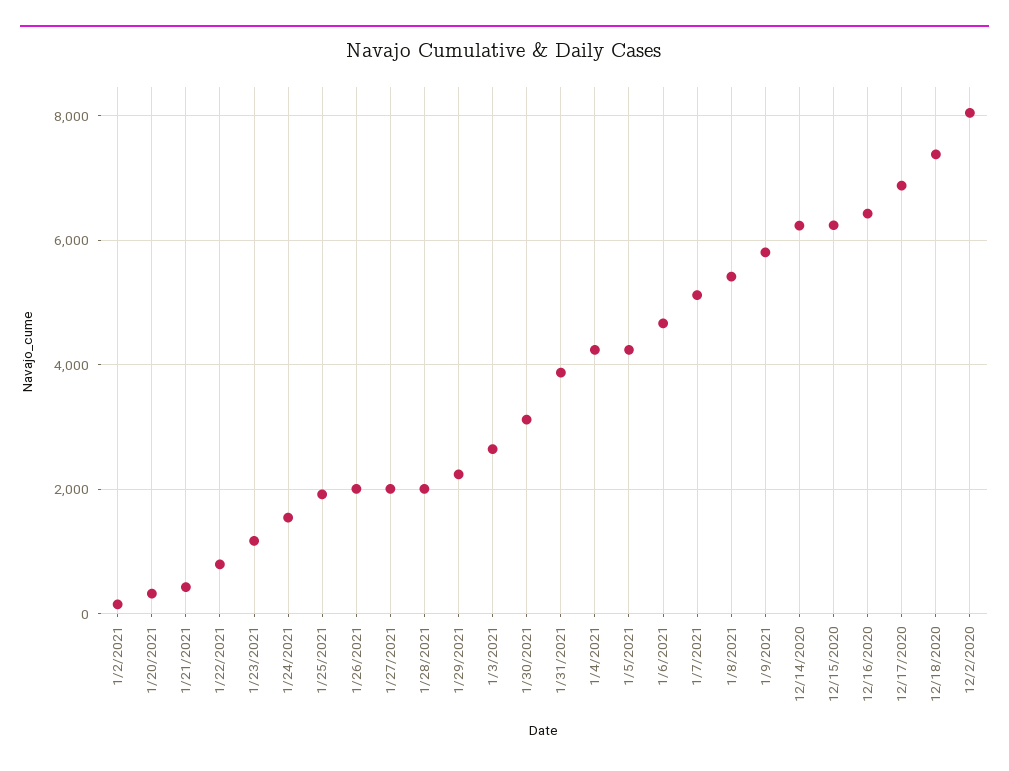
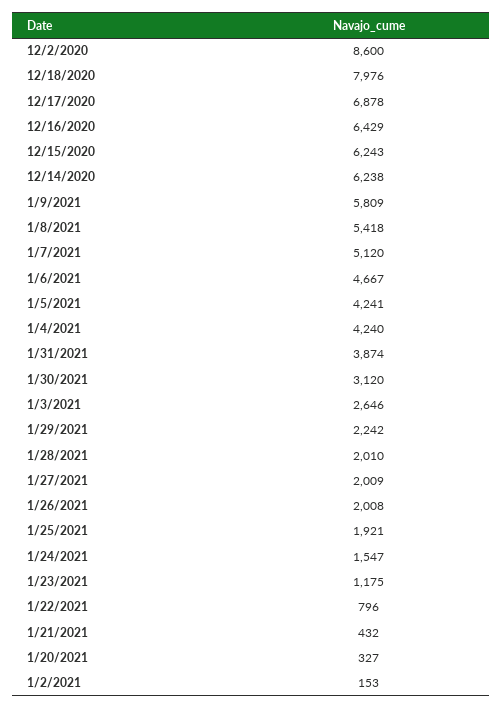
12/18/2020: 7400 -> 7976
12/2/2020: 8000 -> 8600

